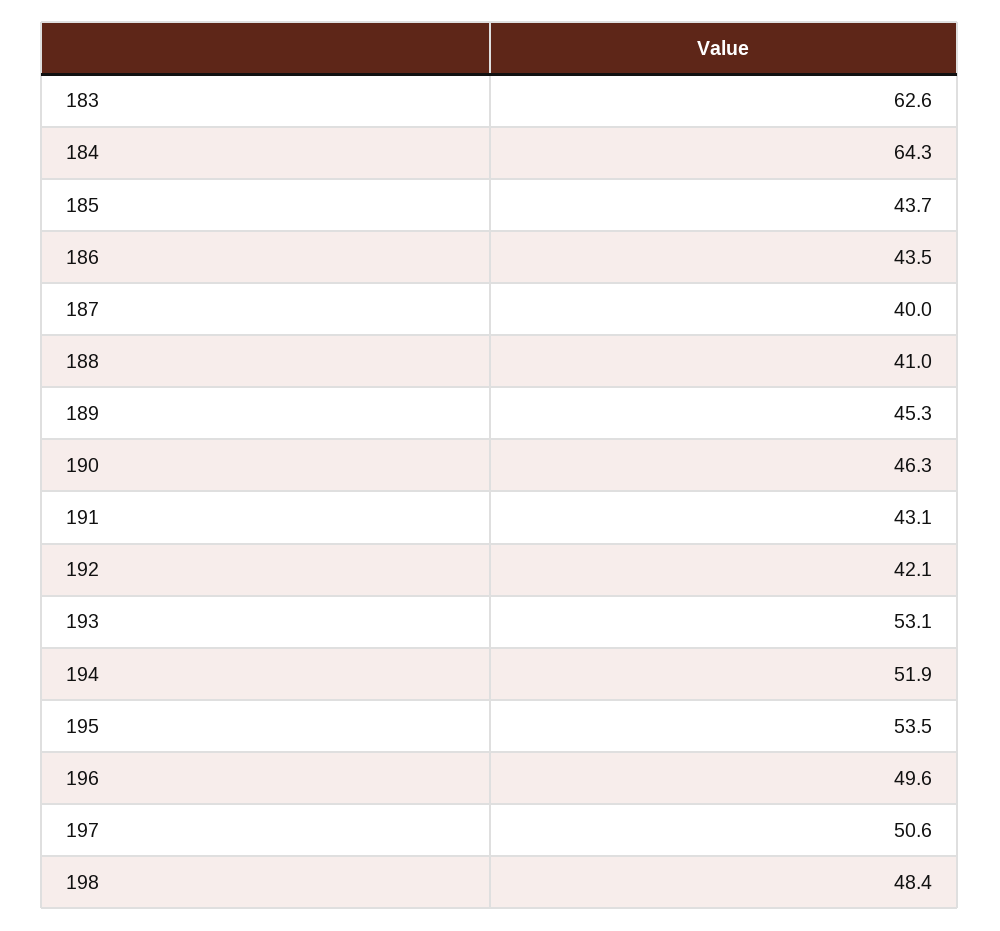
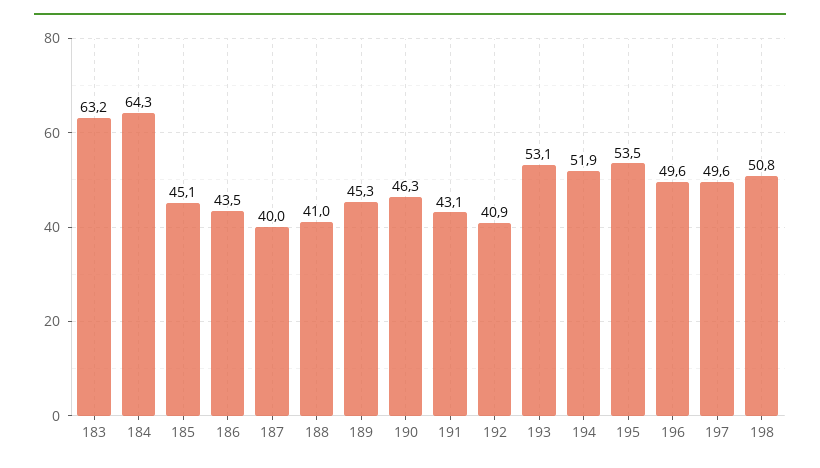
183: 62.6 -> 63.2
185: 43.7 -> 45.1
192: 42.1 -> 40.9
197: 50.6 -> 49.6
198: 48.4 -> 50.8

